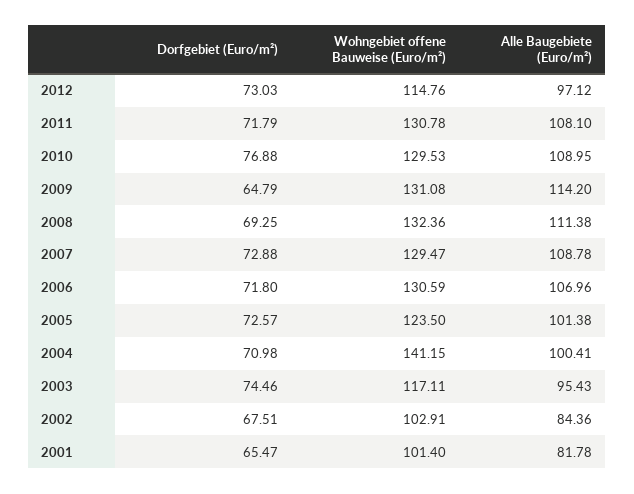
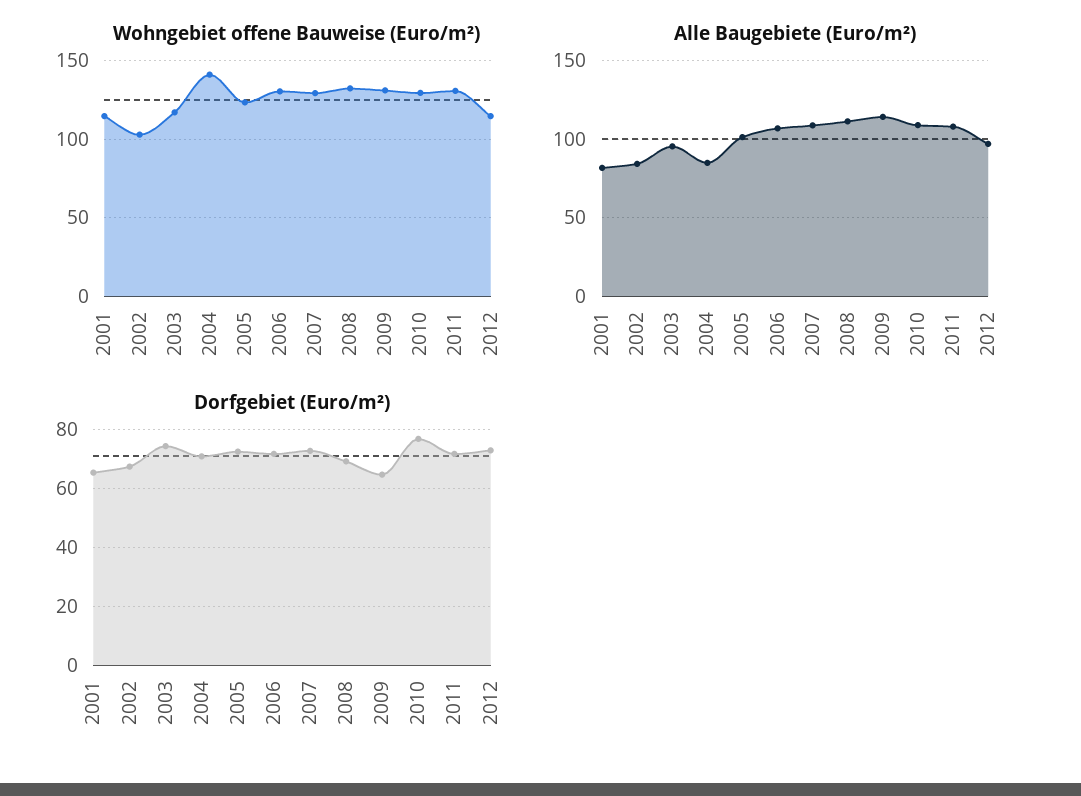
Alle Baugebiete (Euro/m²), 2004: 100.41 -> 85
Wohngebiet offene Bauweise (Euro/m²), 2001: 101.4 -> 115

